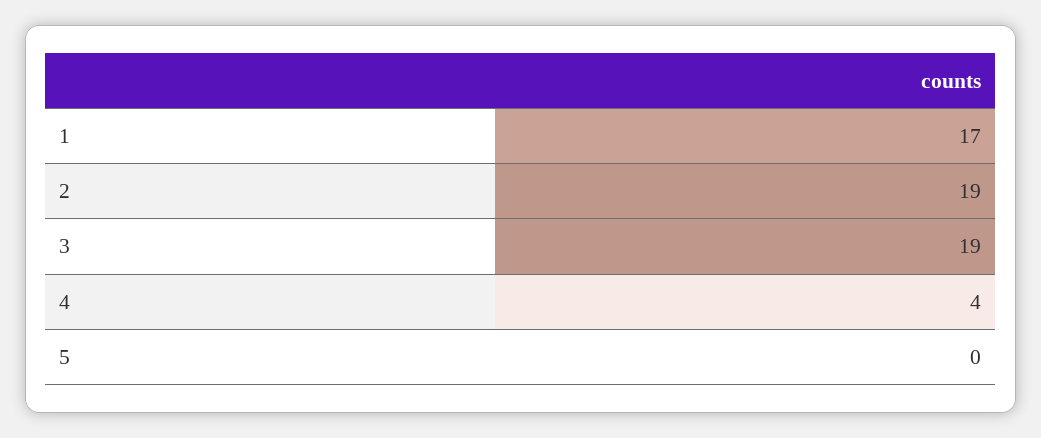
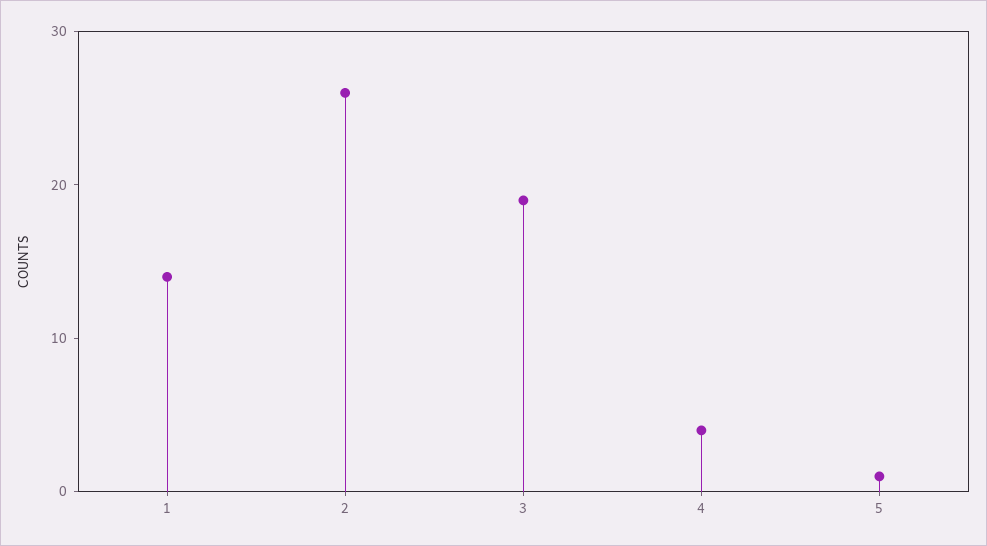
1: 17 -> 14
2: 19 -> 26
5: 0 -> 1

